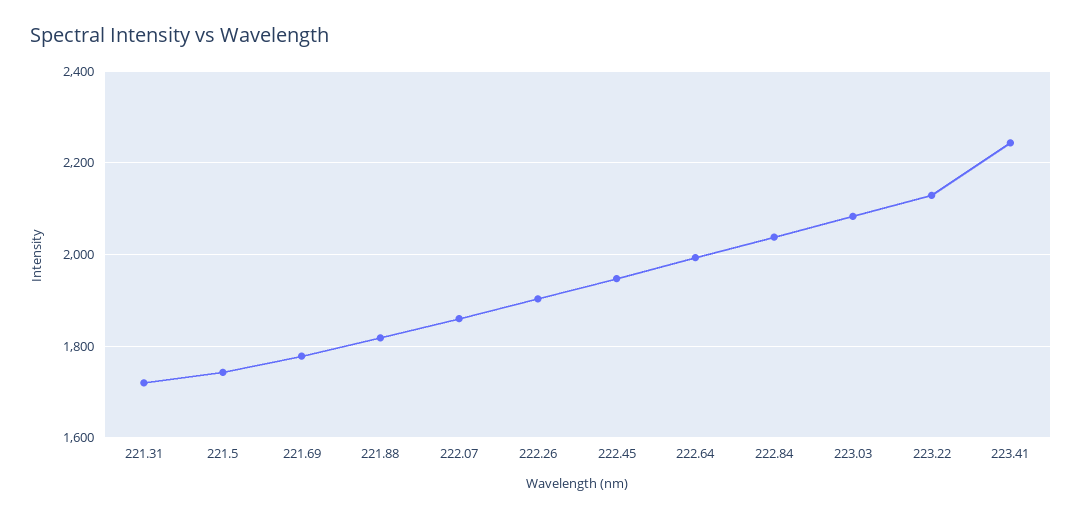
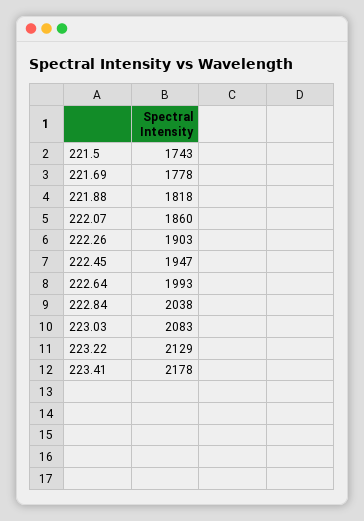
221.31: 1720 -> none
223.41: 2240 -> 2178

